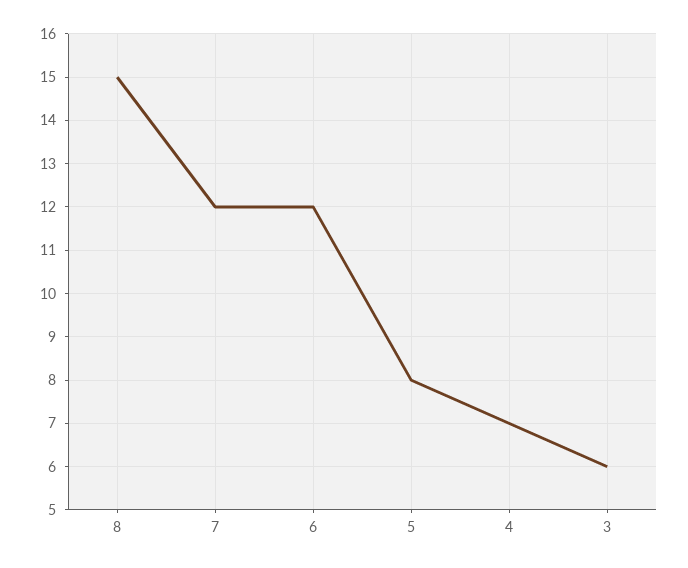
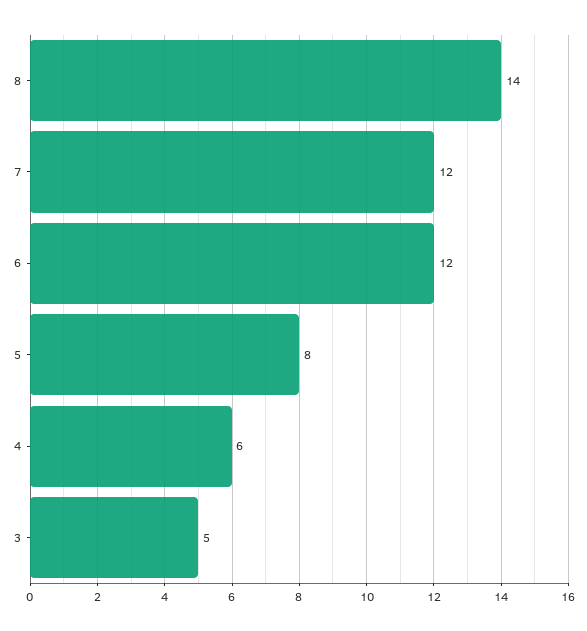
8: 15 -> 14
4: 7 -> 6
3: 6 -> 5

